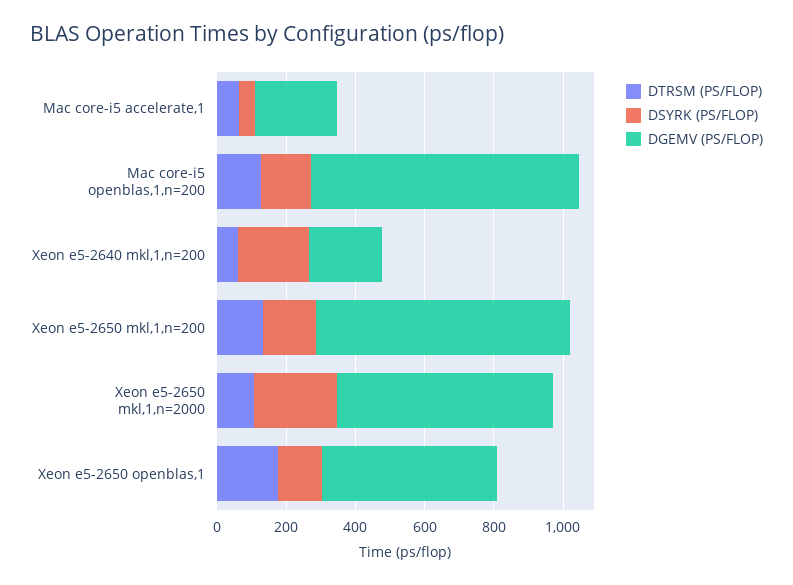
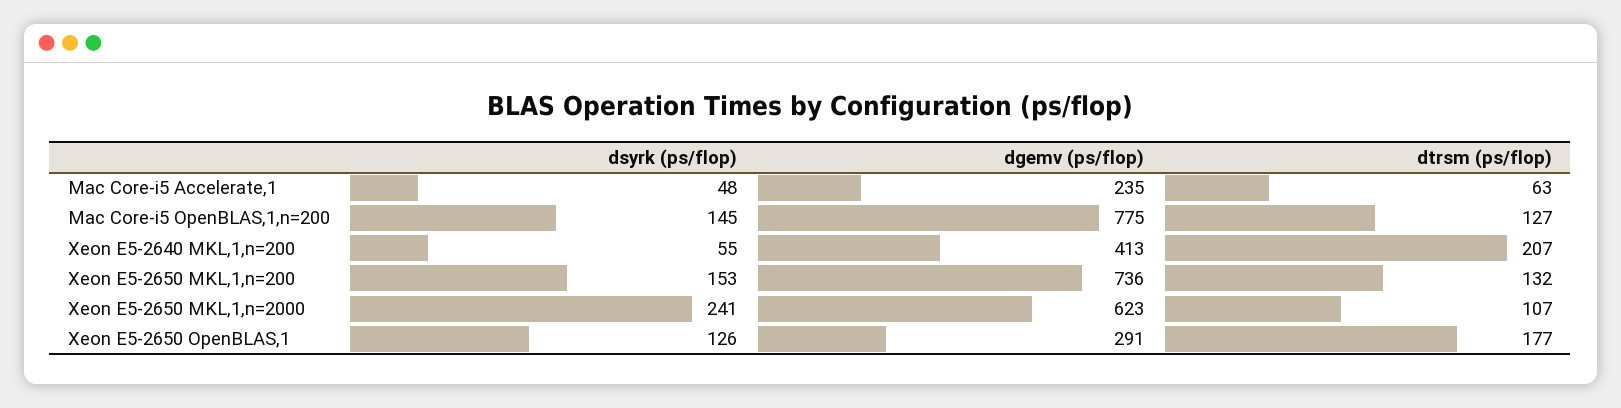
DTRSM (PS/FLOP), Xeon e5-2640 mkl,1,n=200: 50 -> 207
DSYRK (PS/FLOP), Xeon e5-2640 mkl,1,n=200: 200 -> 55
DGEMV (PS/FLOP), Xeon e5-2640 mkl,1,n=200: 200 -> 413
DGEMV (PS/FLOP), Xeon e5-2650 openblas,1: 500 -> 291

